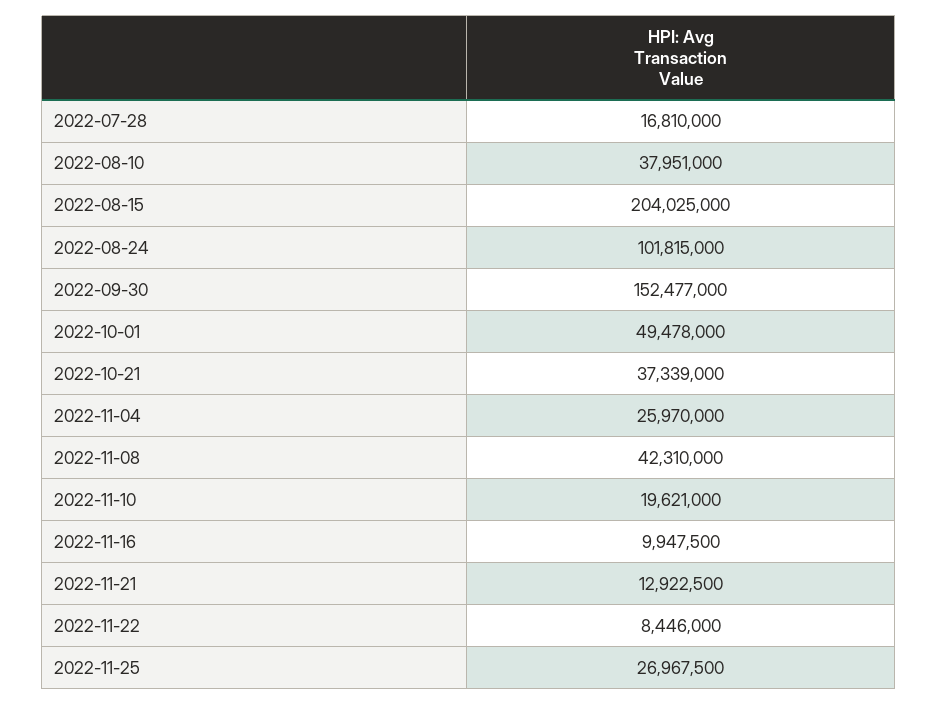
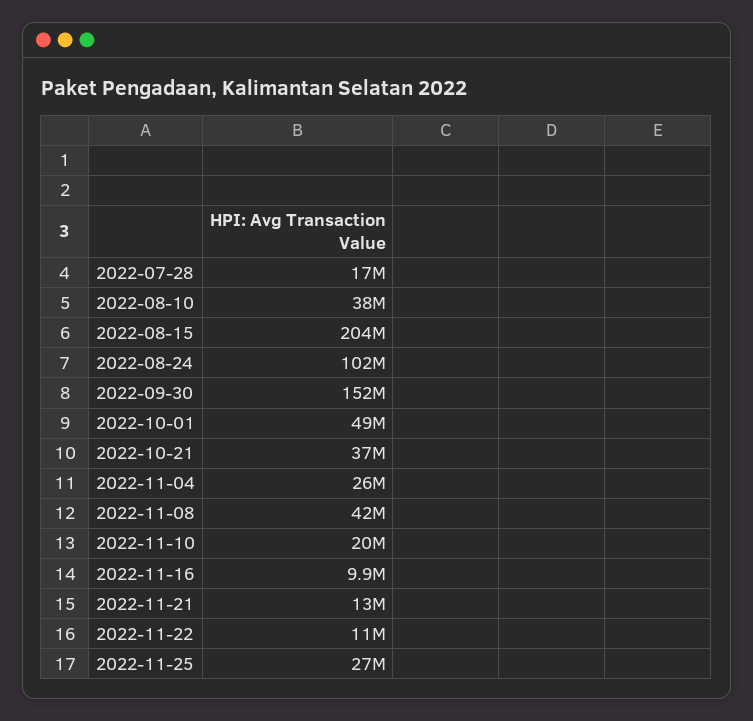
2022-11-22: 8446000 -> 11000000

